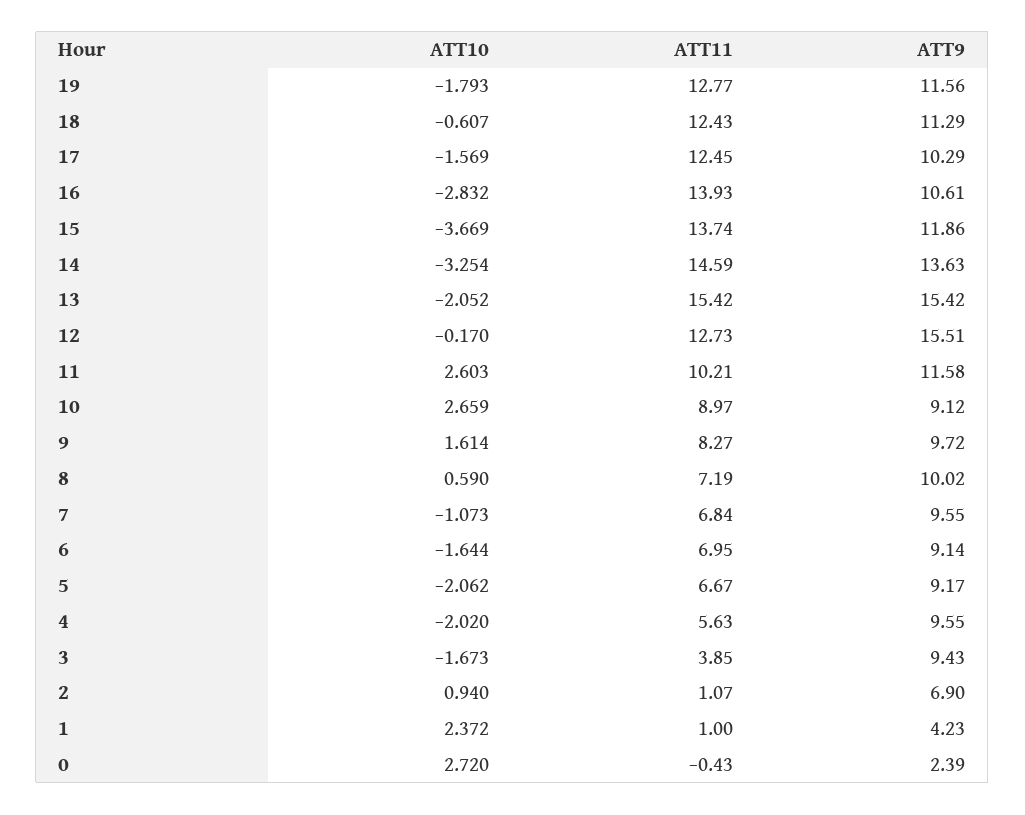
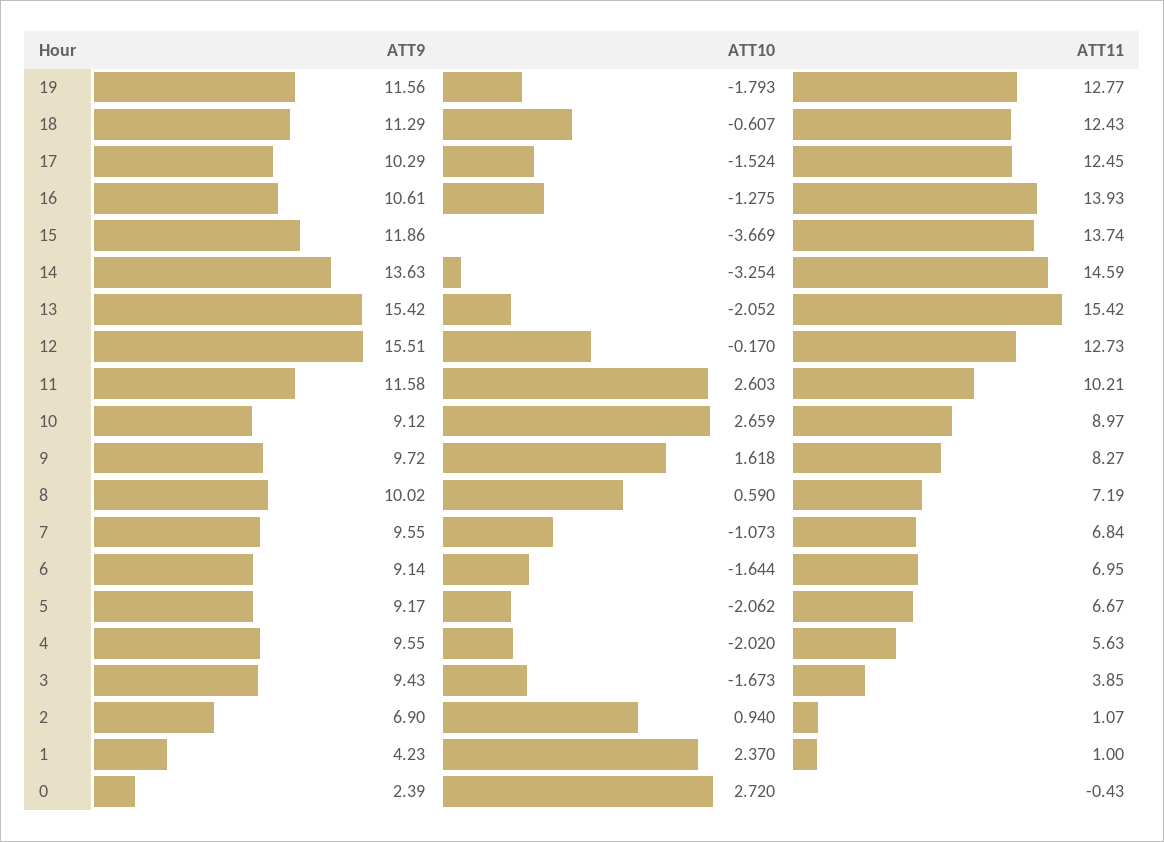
ATT10, 17: -1.569 -> -1.524
ATT10, 16: -2.832 -> -1.275
ATT10, 9: 1.614 -> 1.618
ATT10, 1: 2.372 -> 2.37

